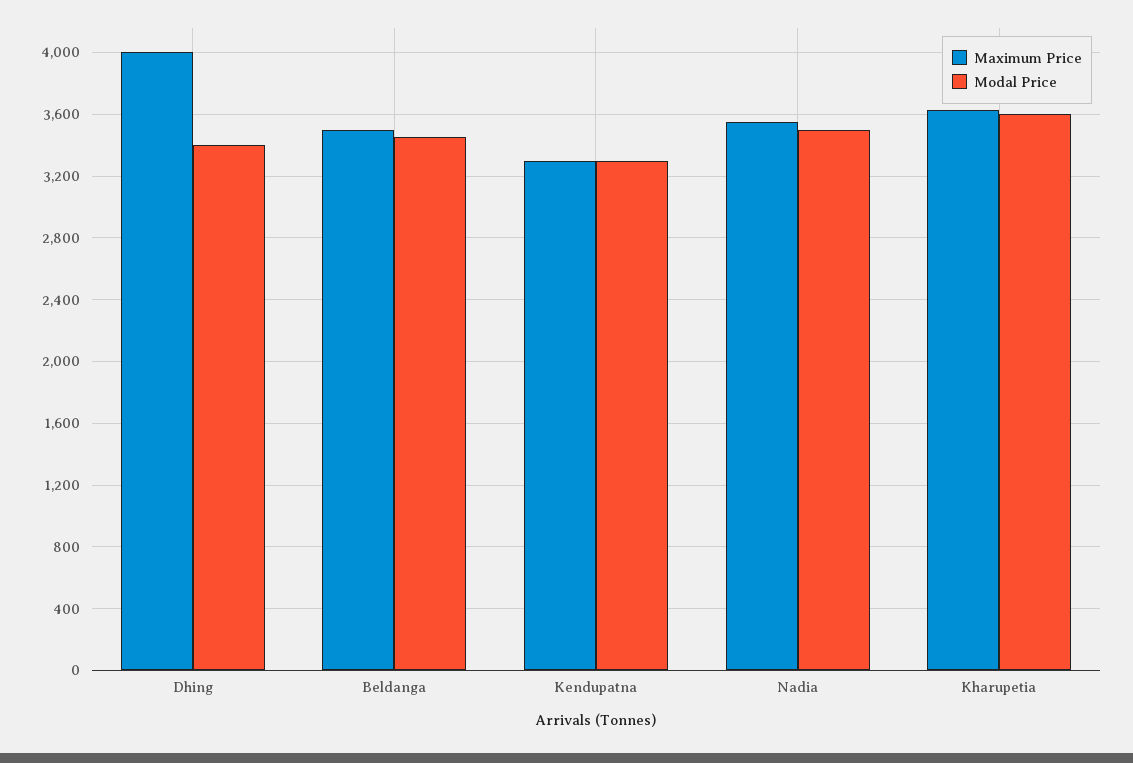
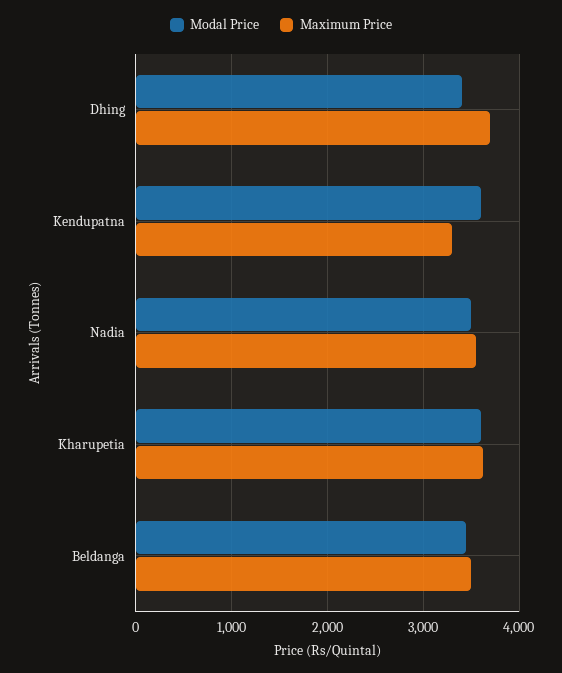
Maximum Price, Dhing: 4000 -> 3700
Modal Price, Kendupatna: 3300 -> 3600

